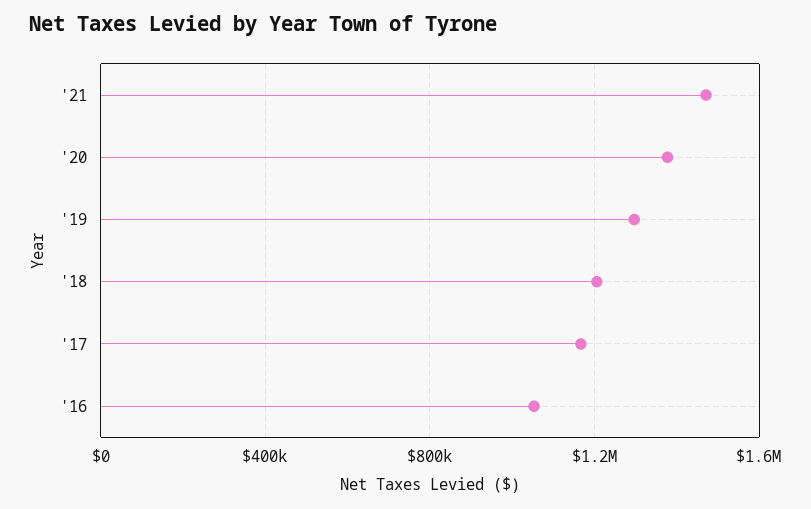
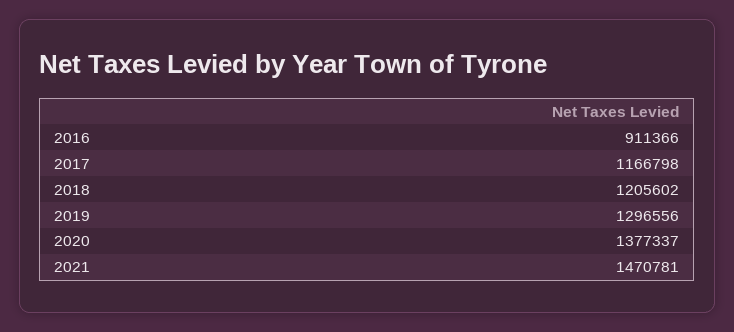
'16: 1050000 -> 911366

